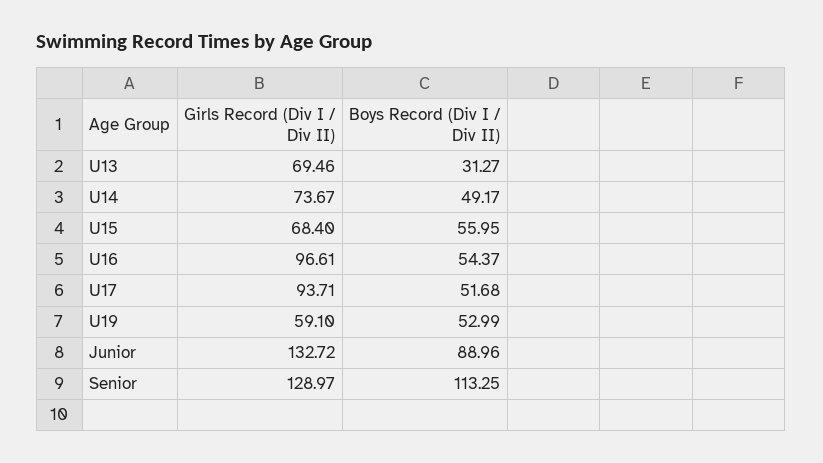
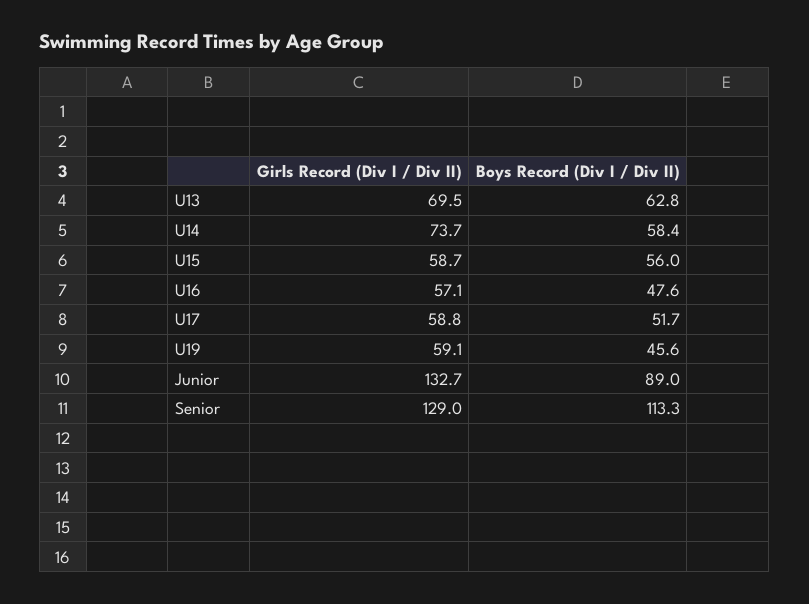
Boys Record (Div I / Div II), U13: 31.27 -> 62.8
Boys Record (Div I / Div II), U14: 49.17 -> 58.4
Girls Record (Div I / Div II), U15: 68.4 -> 58.7
Girls Record (Div I / Div II), U16: 96.61 -> 57.1
Boys Record (Div I / Div II), U16: 54.37 -> 47.6
Girls Record (Div I / Div II), U17: 93.71 -> 58.8
Boys Record (Div I / Div II), U19: 52.99 -> 45.6

